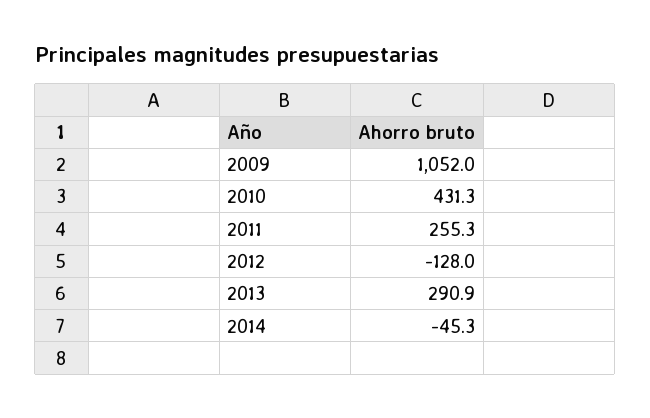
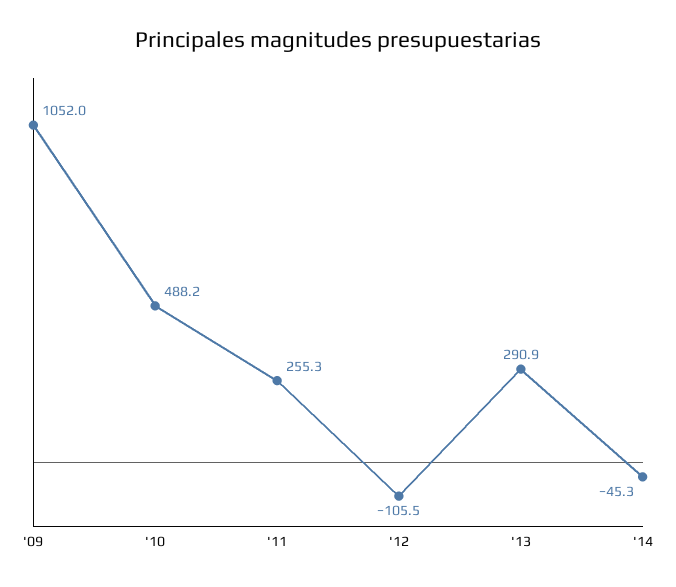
2010: 431.3 -> 488.2
2012: -128 -> -105.5

